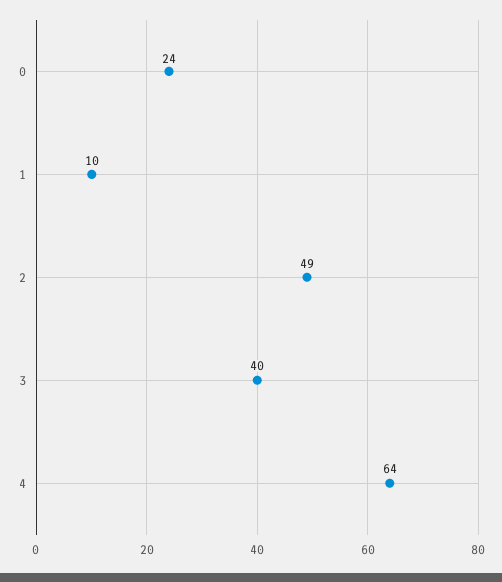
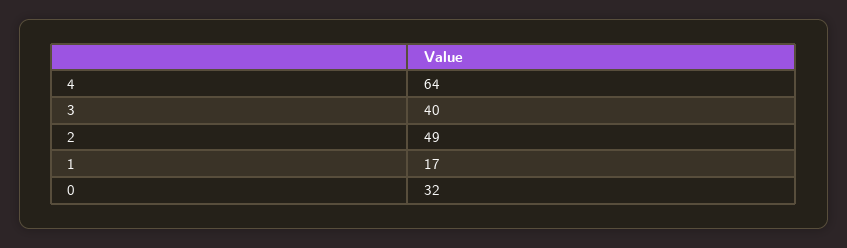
0: 24 -> 32
1: 10 -> 17

